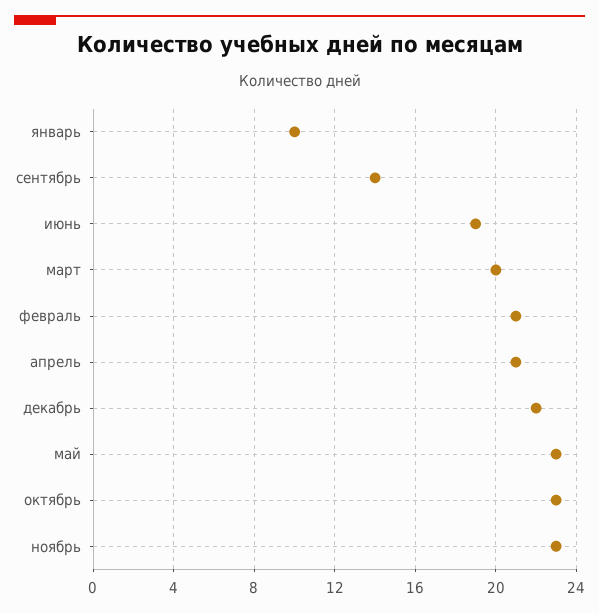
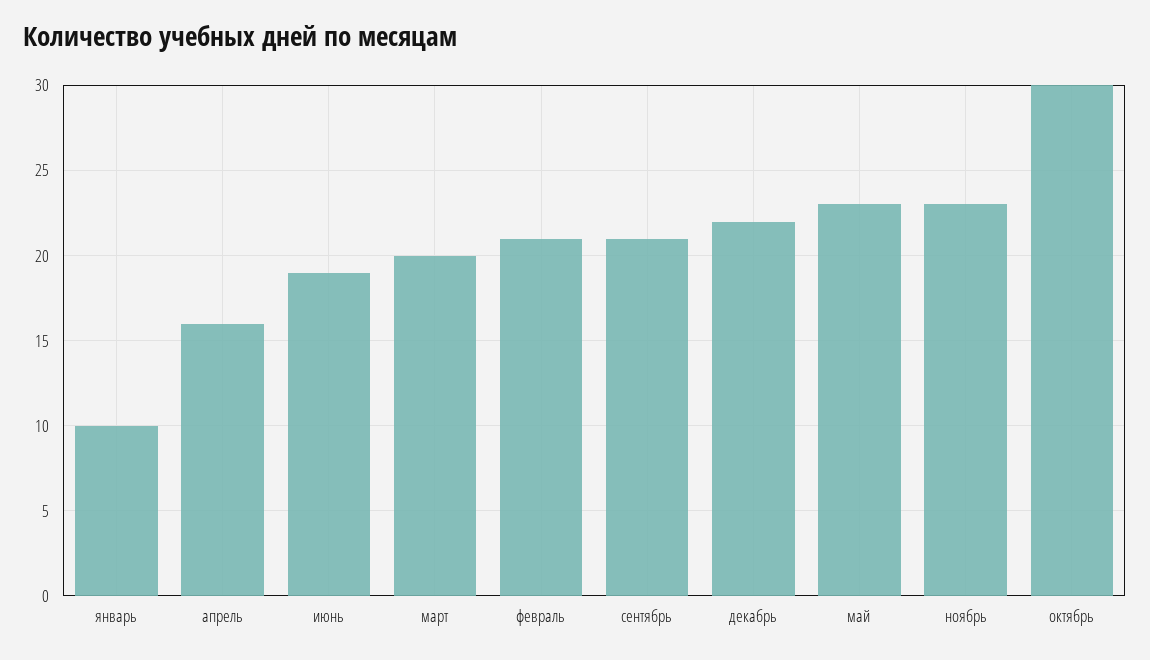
сентябрь: 14 -> 21
апрель: 21 -> 16
октябрь: 23 -> 30

